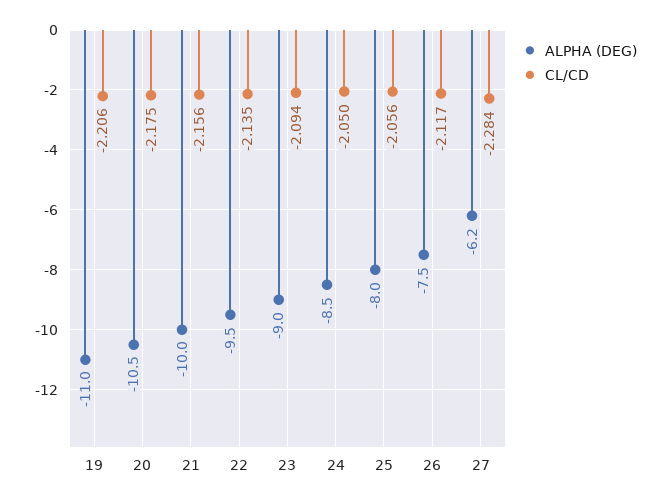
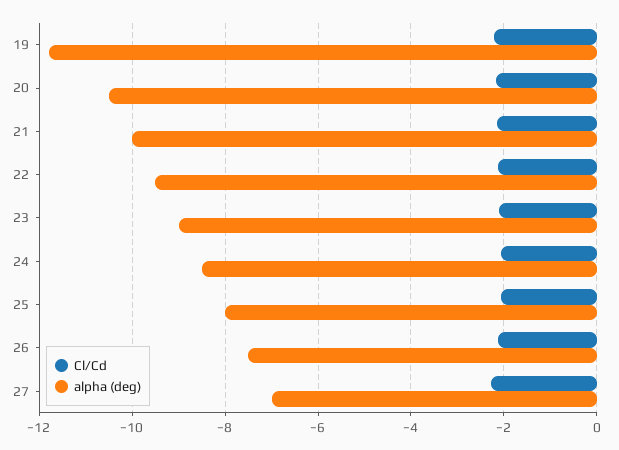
ALPHA (DEG), 19: -11 -> -11.8
ALPHA (DEG), 27: -6.2 -> -7

